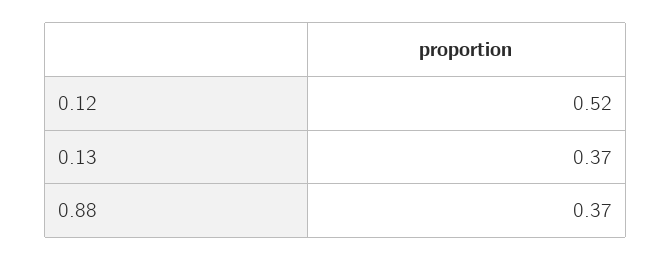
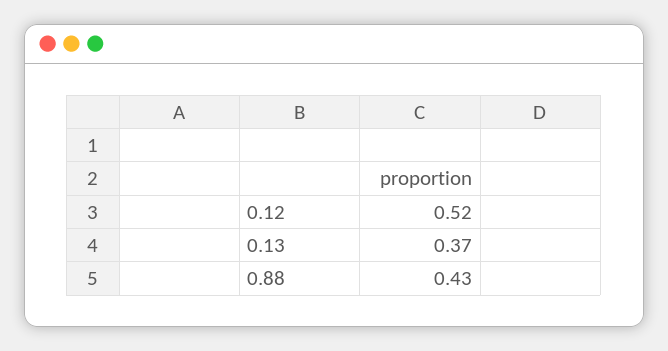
0.88: 0.37 -> 0.43

